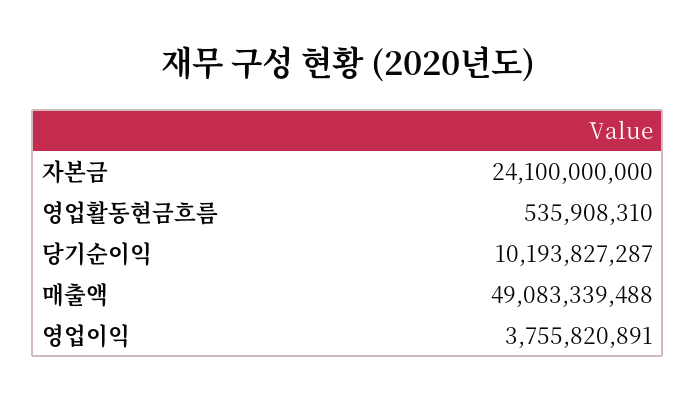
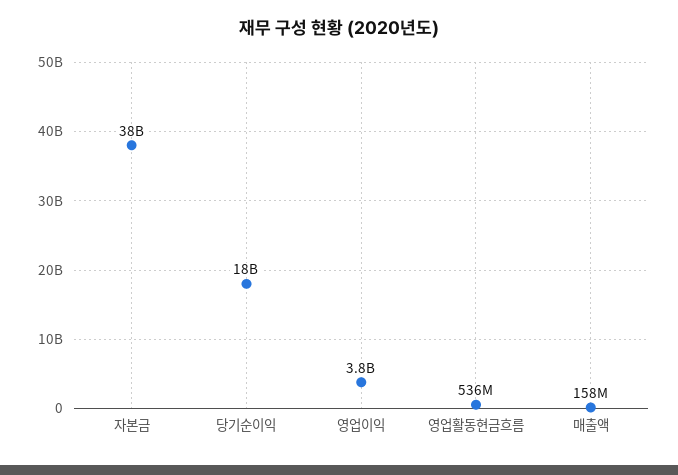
자본금: 24100000000 -> 38000000000
당기순이익: 10193827287 -> 18000000000
매출액: 49083339488 -> 158000000

